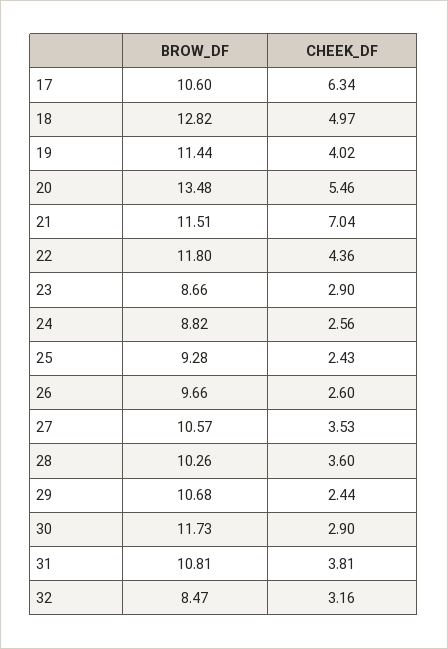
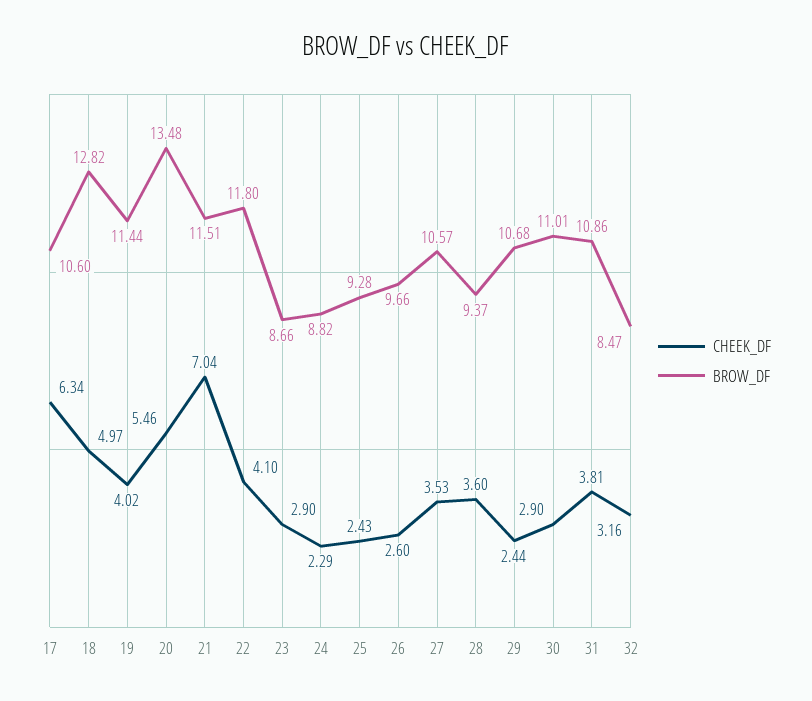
CHEEK_DF, 22: 4.36 -> 4.1
CHEEK_DF, 24: 2.56 -> 2.29
BROW_DF, 28: 10.26 -> 9.37
BROW_DF, 30: 11.73 -> 11.01
BROW_DF, 31: 10.81 -> 10.86

